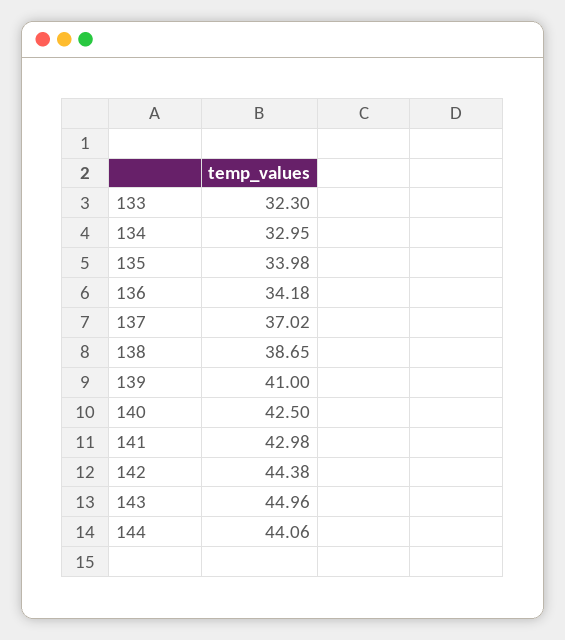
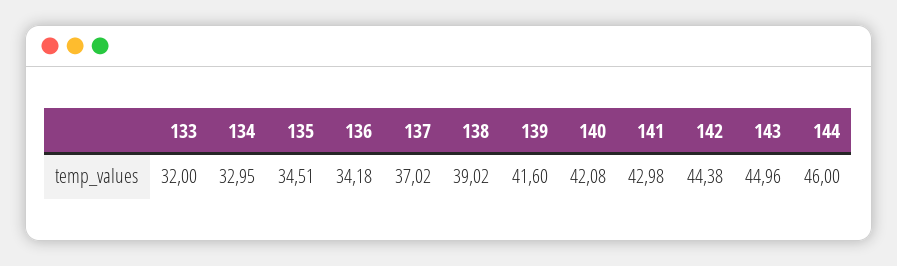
133: 32.3 -> 32
135: 33.98 -> 34.51
138: 38.65 -> 39.02
139: 41 -> 41.6
140: 42.5 -> 42.08
144: 44.06 -> 46

